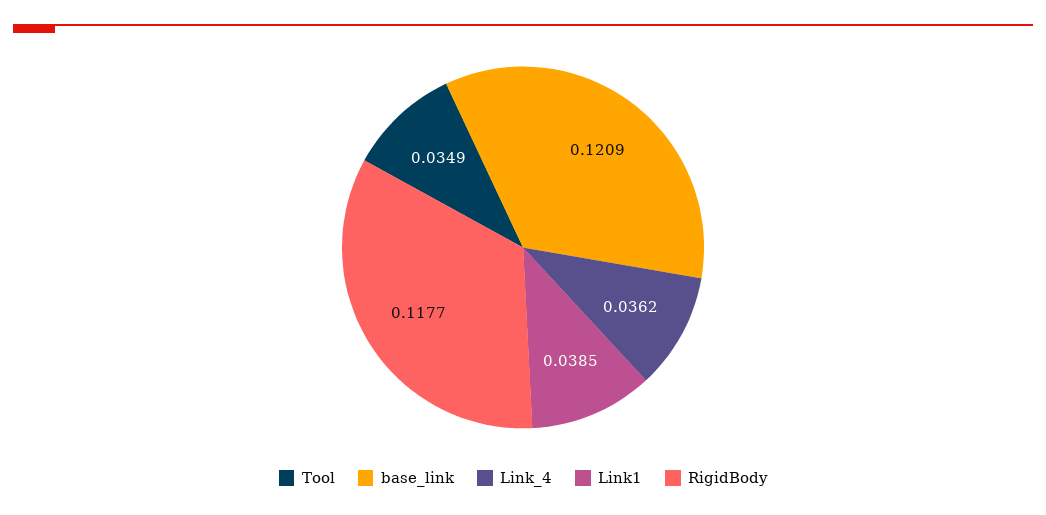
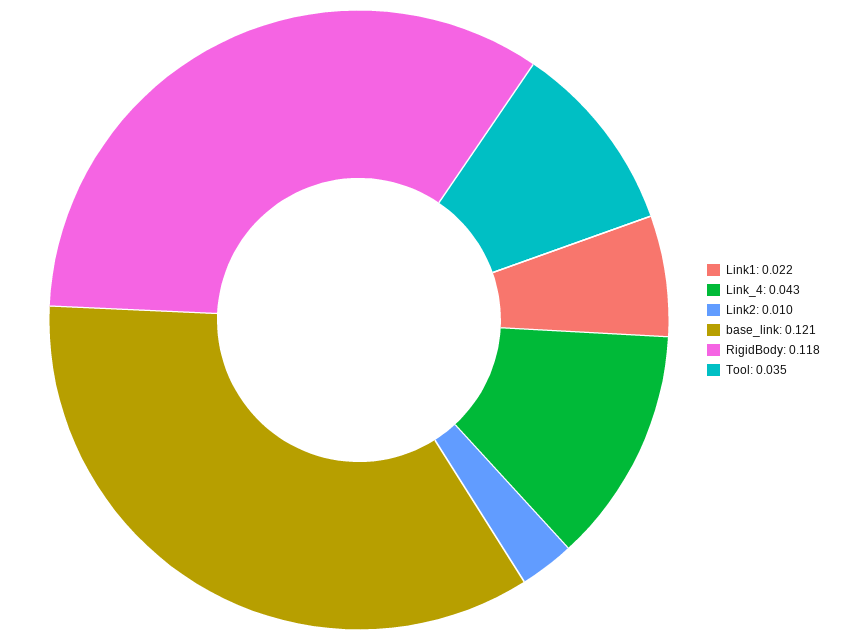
Link_4: 0.0362 -> 0.043
Link1: 0.0385 -> 0.022
Link2: none -> 0.01

